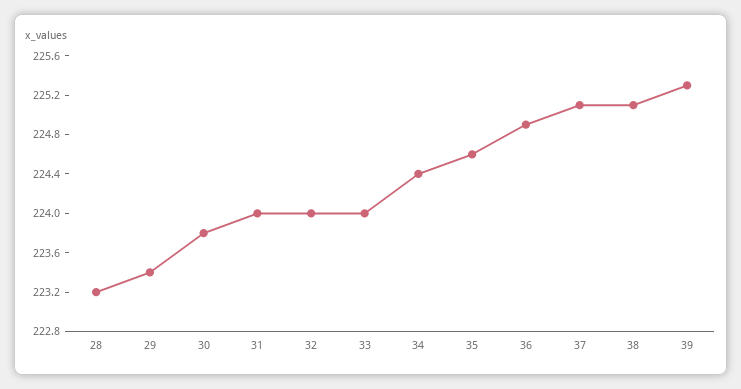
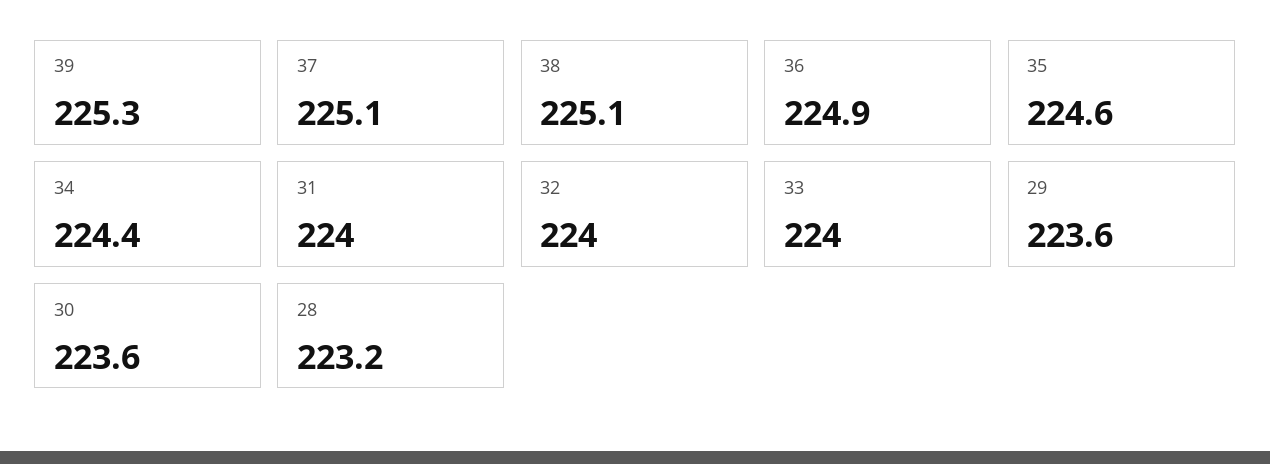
29: 223.4 -> 223.6
30: 223.8 -> 223.6

